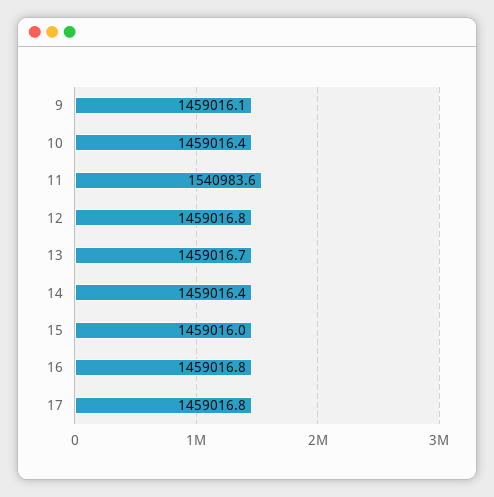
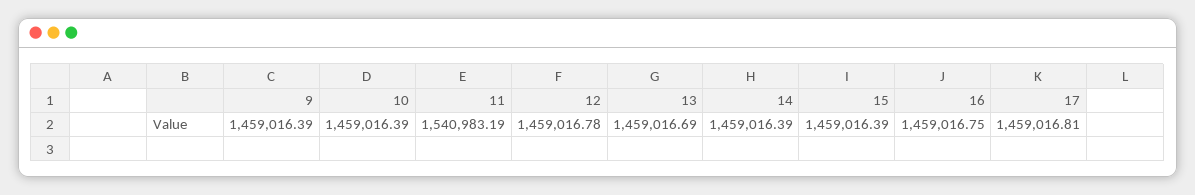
9: 1459016.1 -> 1459016.39
11: 1540983.6 -> 1540983.19
15: 1459016 -> 1459016.39

